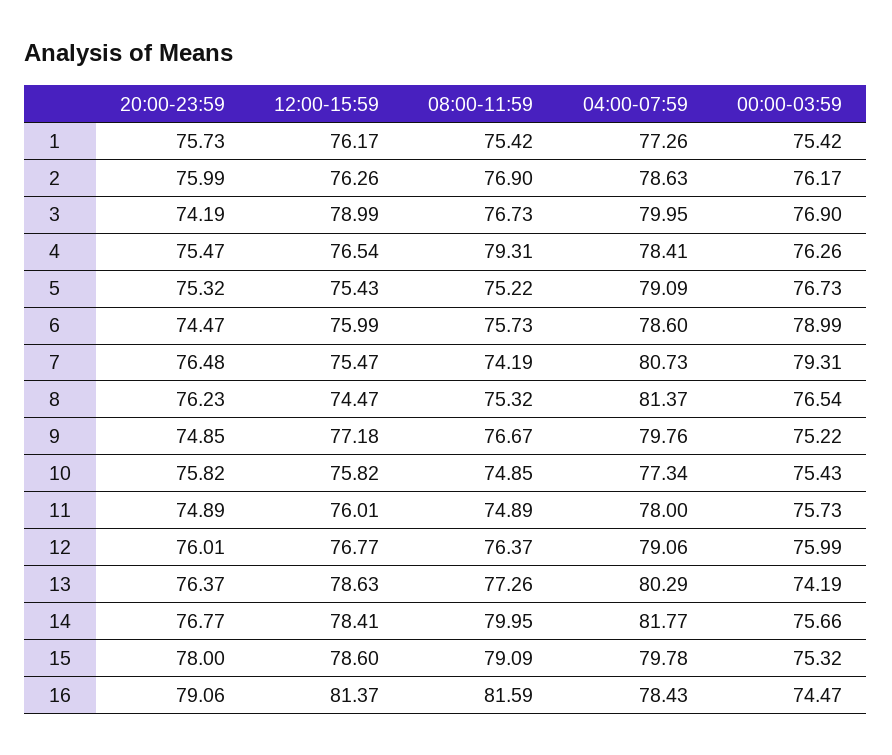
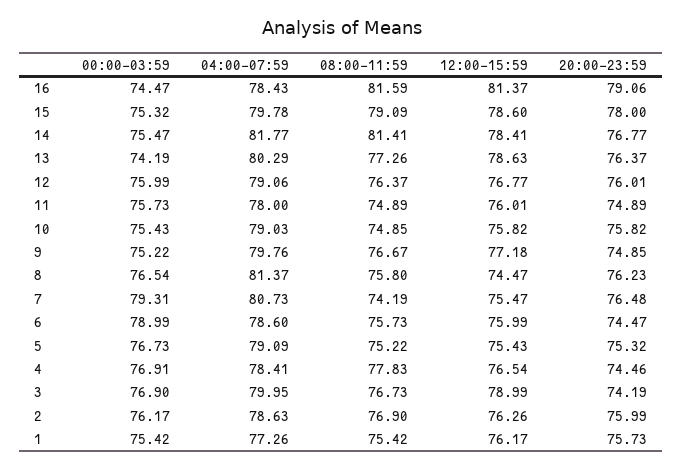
20:00-23:59, 4: 75.47 -> 74.46
08:00-11:59, 4: 79.31 -> 77.83
00:00-03:59, 4: 76.26 -> 76.91
08:00-11:59, 8: 75.32 -> 75.8
04:00-07:59, 10: 77.34 -> 79.03
08:00-11:59, 14: 79.95 -> 81.41
00:00-03:59, 14: 75.66 -> 75.47

